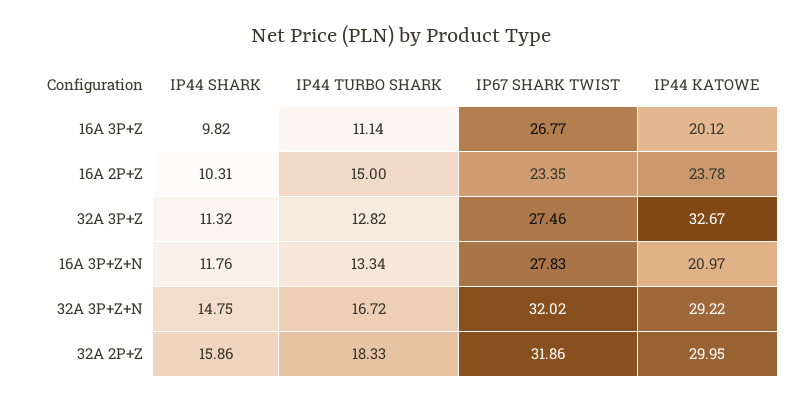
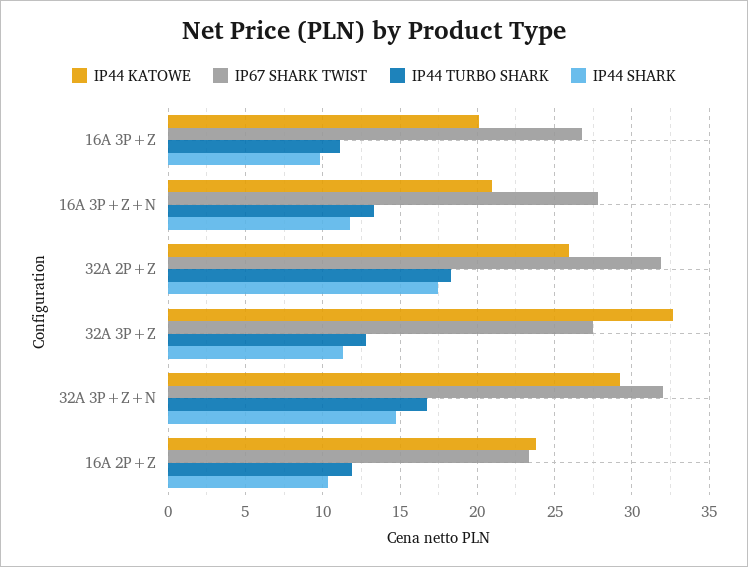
IP44 TURBO SHARK, 16A 2P+Z: 15 -> 12
IP44 SHARK, 32A 2P+Z: 15.86 -> 17.5
IP44 KATOWE, 32A 2P+Z: 29.95 -> 26

